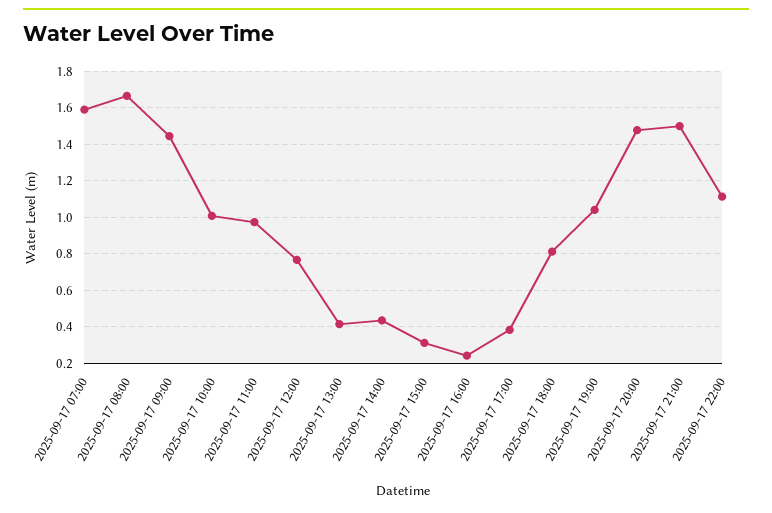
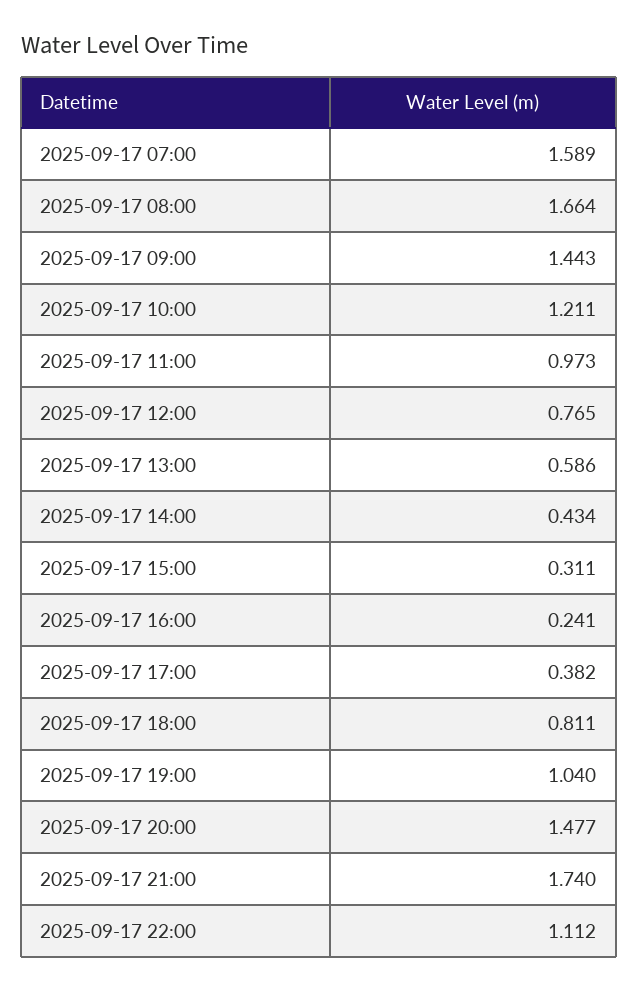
2025-09-17 10:00: 1 -> 1.211
2025-09-17 13:00: 0.4 -> 0.586
2025-09-17 21:00: 1.5 -> 1.74

